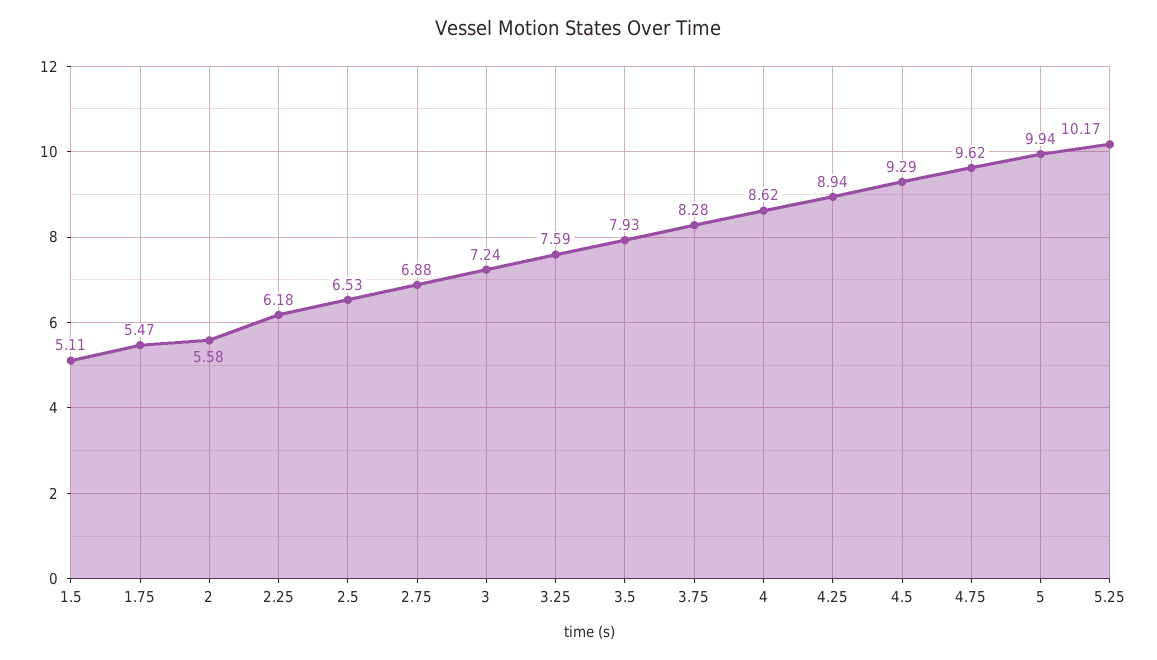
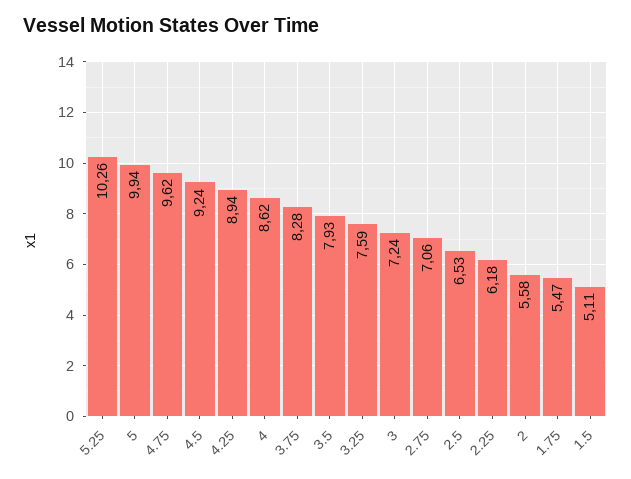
2.75: 6.88 -> 7.06
4.5: 9.29 -> 9.24
5.25: 10.17 -> 10.26

